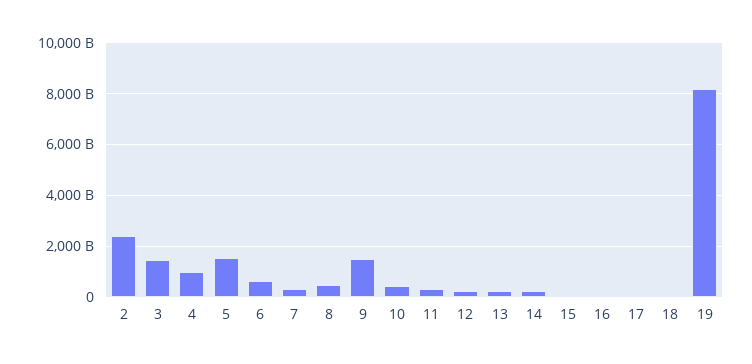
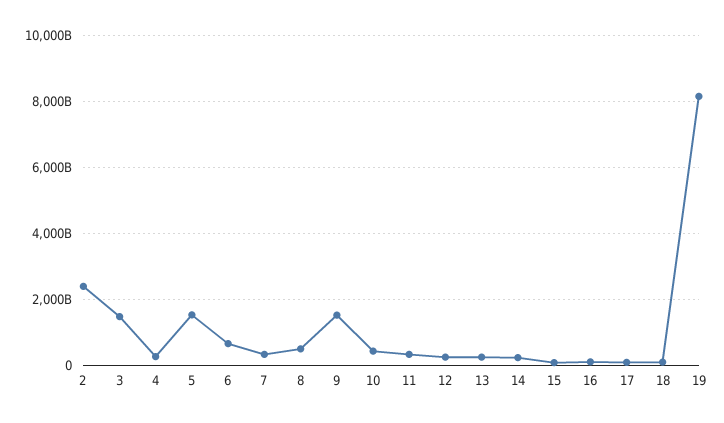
4: 1000000000000 -> 200000000000

